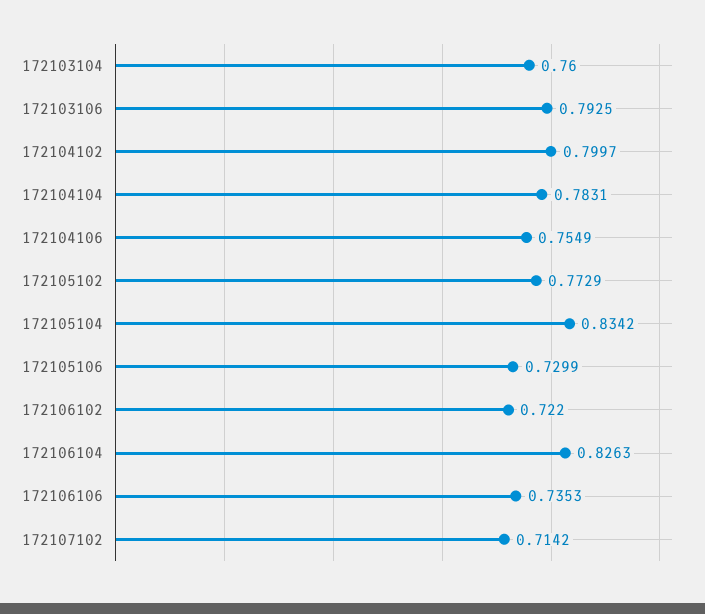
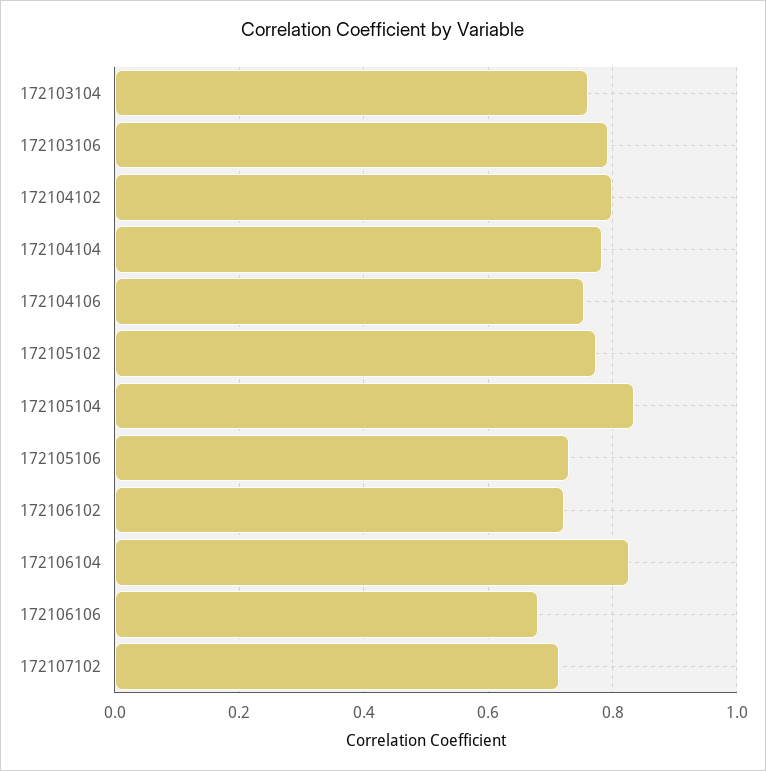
172106106: 0.7353 -> 0.68

